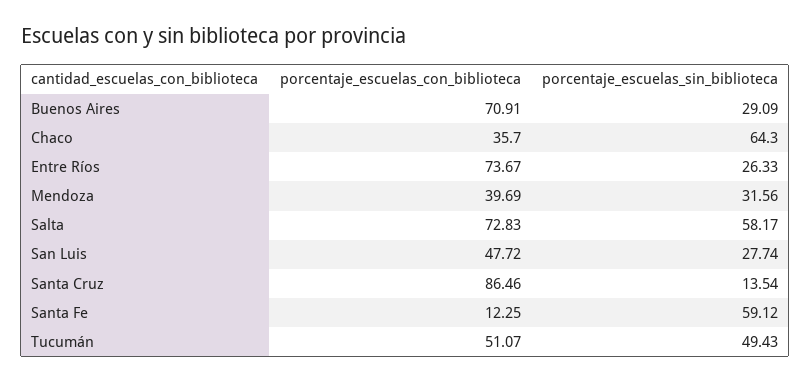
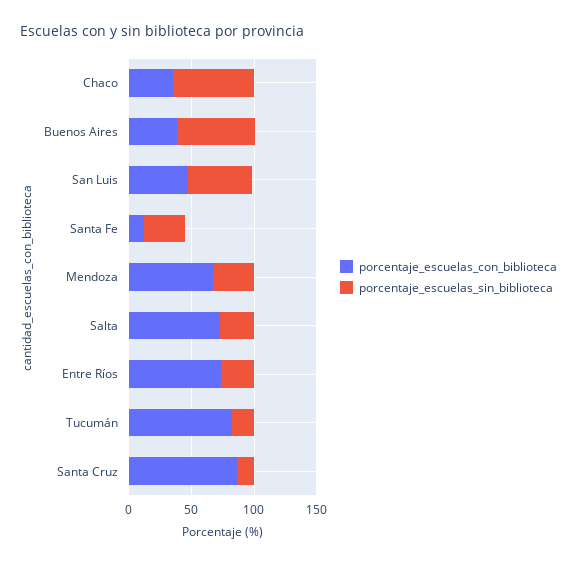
porcentaje_escuelas_con_biblioteca, Buenos Aires: 70.91 -> 40
porcentaje_escuelas_sin_biblioteca, Buenos Aires: 29.09 -> 60
porcentaje_escuelas_con_biblioteca, Mendoza: 39.69 -> 70
porcentaje_escuelas_sin_biblioteca, Salta: 58.17 -> 30
porcentaje_escuelas_sin_biblioteca, San Luis: 27.74 -> 50
porcentaje_escuelas_sin_biblioteca, Santa Fe: 59.12 -> 30
porcentaje_escuelas_con_biblioteca, Tucumán: 51.07 -> 80
porcentaje_escuelas_sin_biblioteca, Tucumán: 49.43 -> 20

